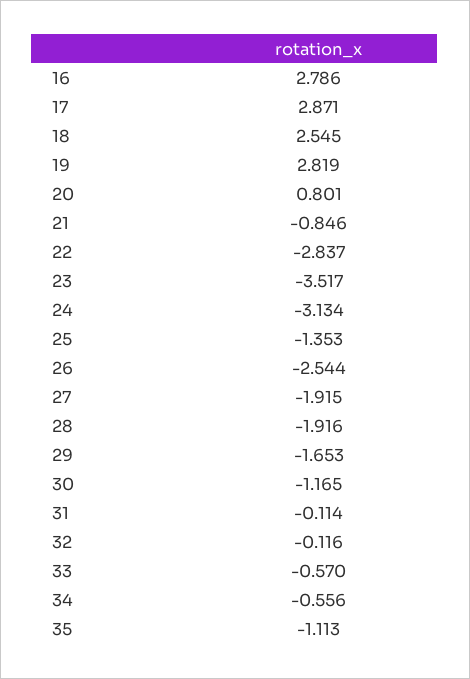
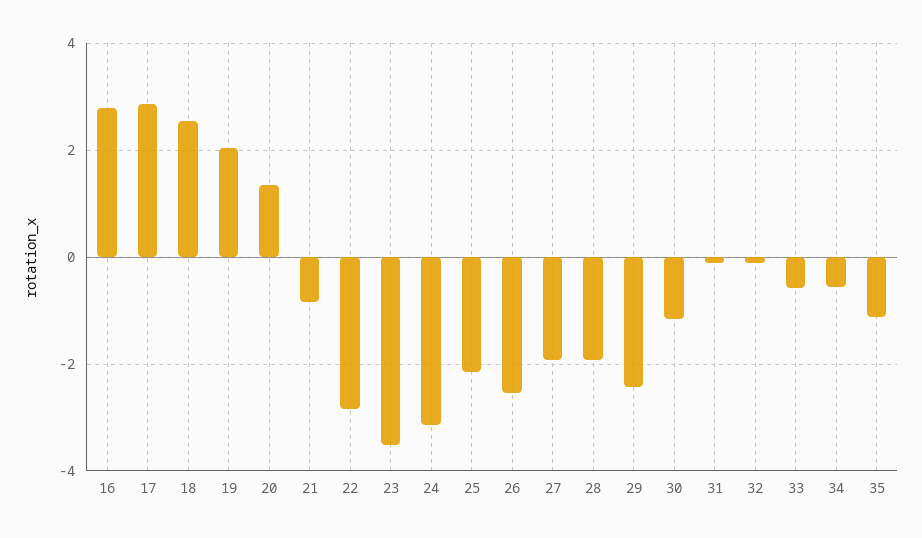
19: 2.819 -> 2
20: 0.801 -> 1.4
25: -1.353 -> -2.2
29: -1.653 -> -2.4

